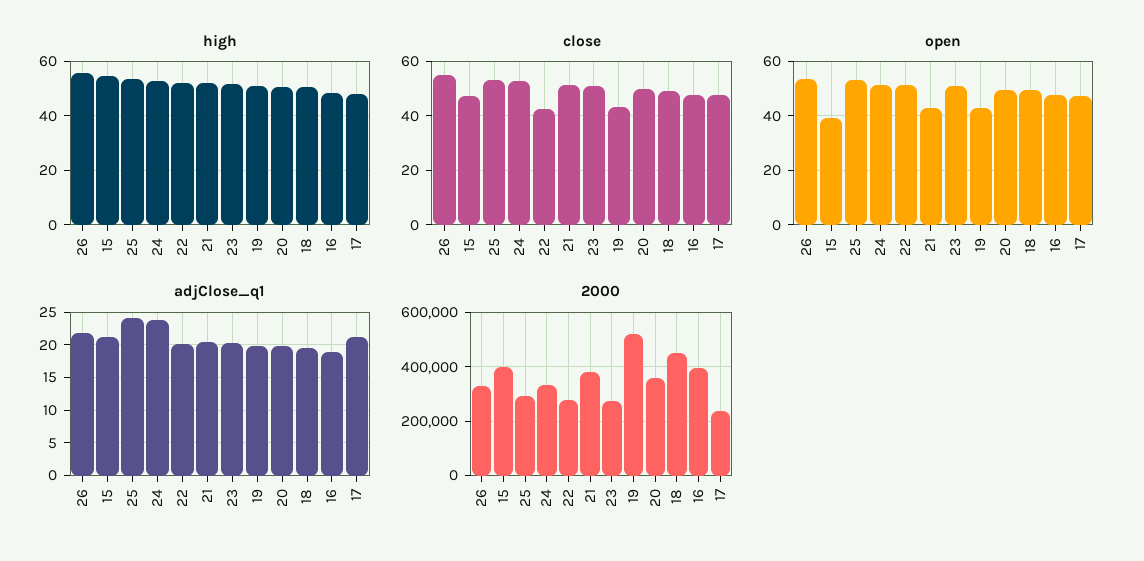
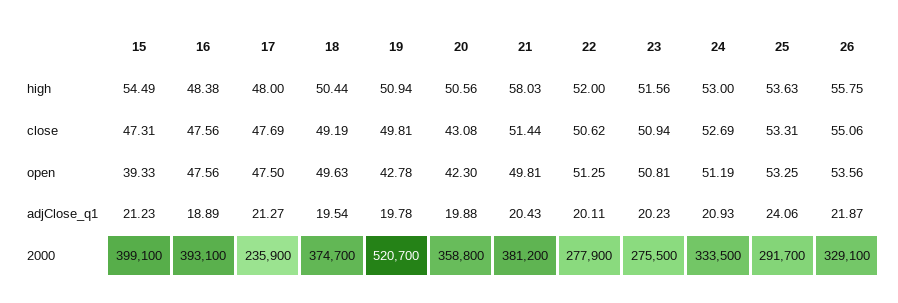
high, 21: 52.5 -> 58.03
close, 22: 42.5 -> 50.62
close, 19: 42.5 -> 49.81
close, 20: 50 -> 43.08
open, 21: 42.5 -> 49.81
open, 20: 50 -> 42.3
adjClose_q1, 24: 24 -> 20.93
2000, 18: 450000 -> 374700

